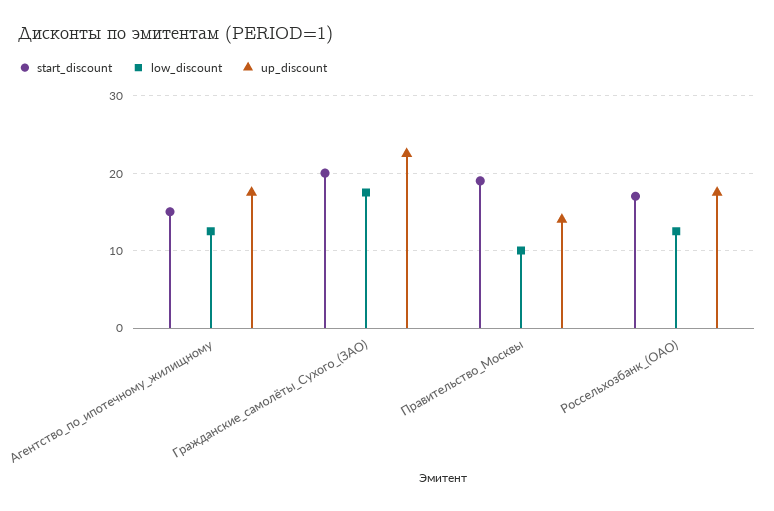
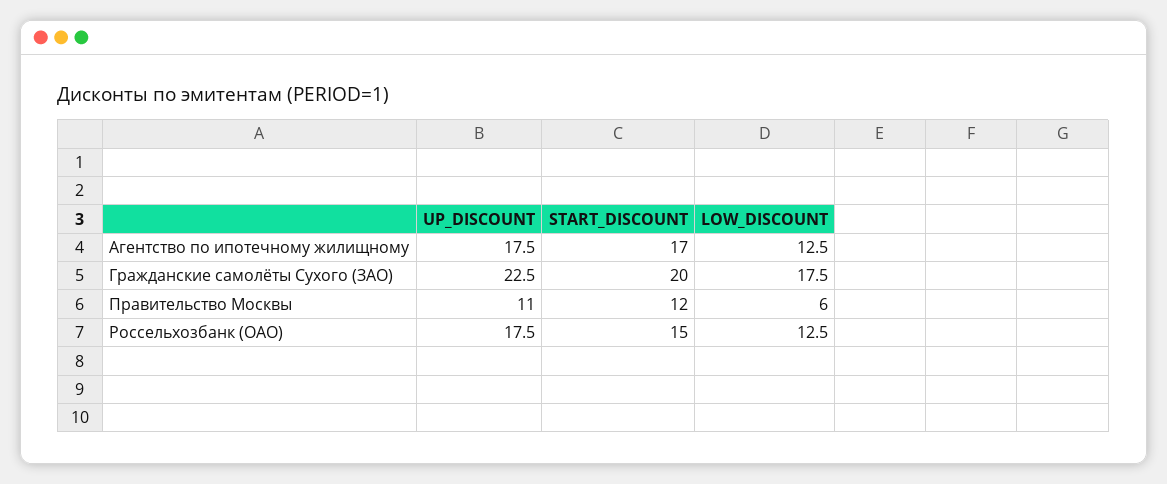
start_discount, Агентство_по_ипотечному_жилищному: 15 -> 17
start_discount, Правительство_Москвы: 19 -> 12
low_discount, Правительство_Москвы: 10 -> 6
up_discount, Правительство_Москвы: 14 -> 11
start_discount, Россельхозбанк_(ОАО): 17 -> 15

